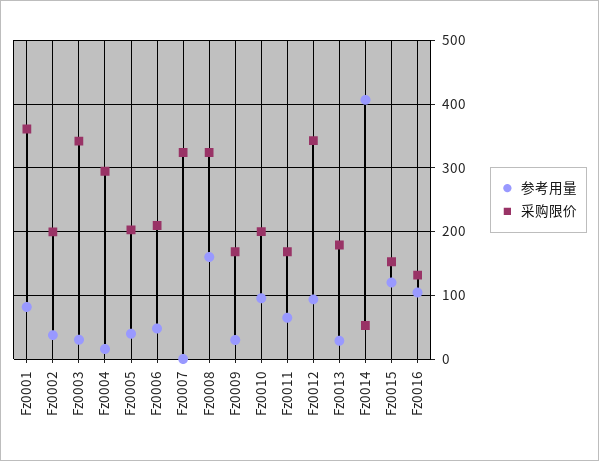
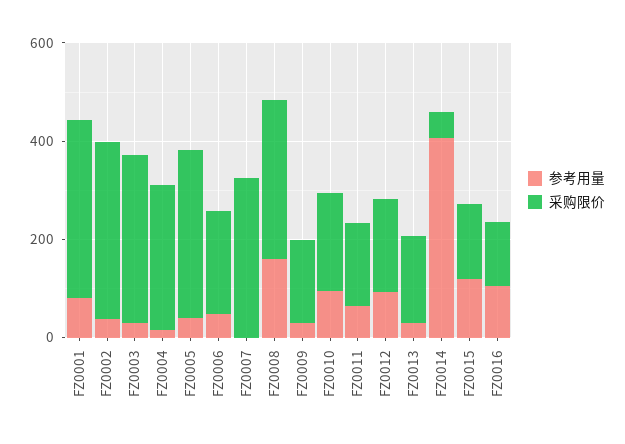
采购限价, Fz0002: 200 -> 350
采购限价, Fz0005: 200 -> 350
采购限价, Fz0012: 340 -> 200

